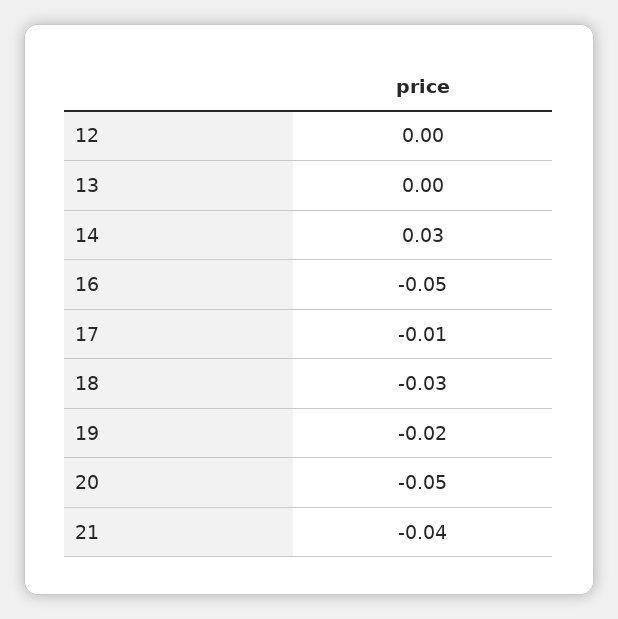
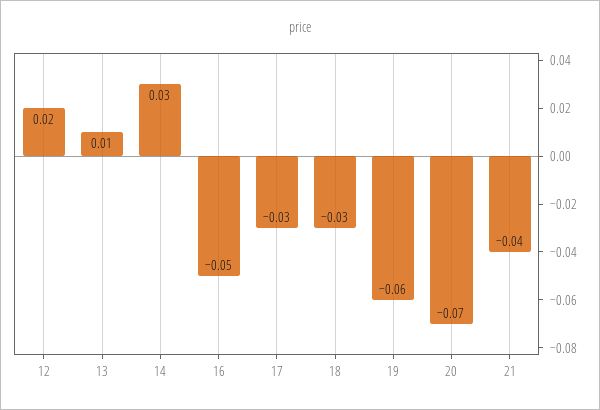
12: 0 -> 0.02
13: 0 -> 0.01
17: -0.01 -> -0.03
19: -0.02 -> -0.06
20: -0.05 -> -0.07

